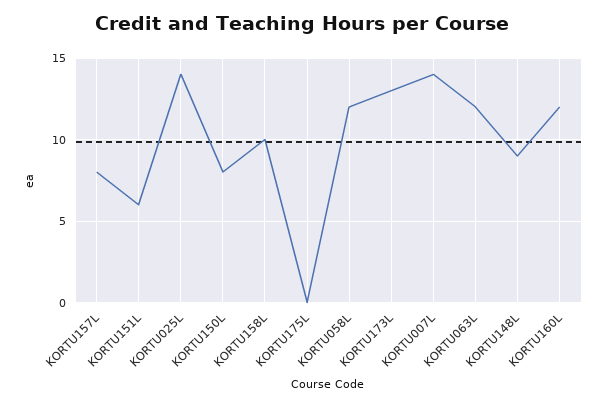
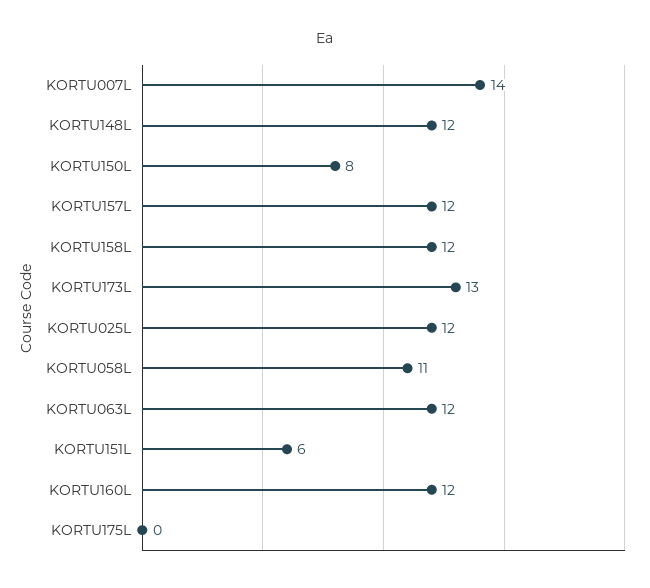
KORTU157L: 8 -> 12
KORTU025L: 14 -> 12
KORTU158L: 10 -> 12
KORTU058L: 12 -> 11
KORTU148L: 9 -> 12

